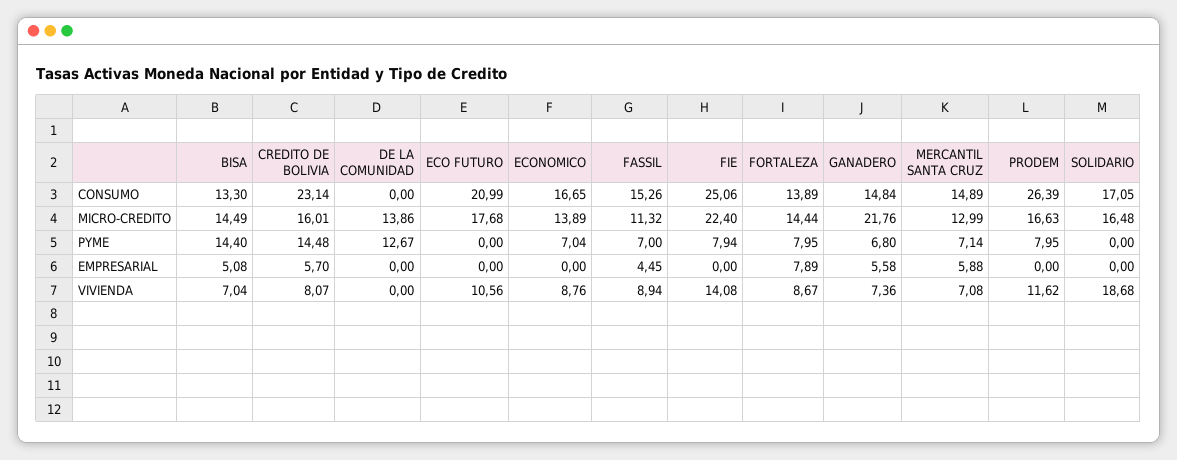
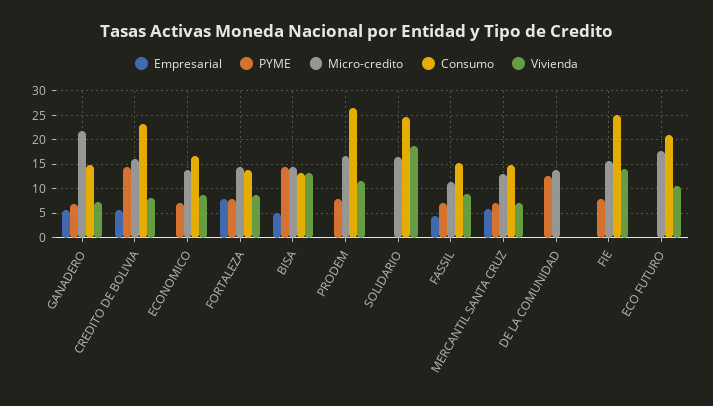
CONSUMO, SOLIDARIO: 17.05 -> 25
MICRO-CREDITO, FIE: 22.4 -> 15
VIVIENDA, BISA: 7.04 -> 12.5

